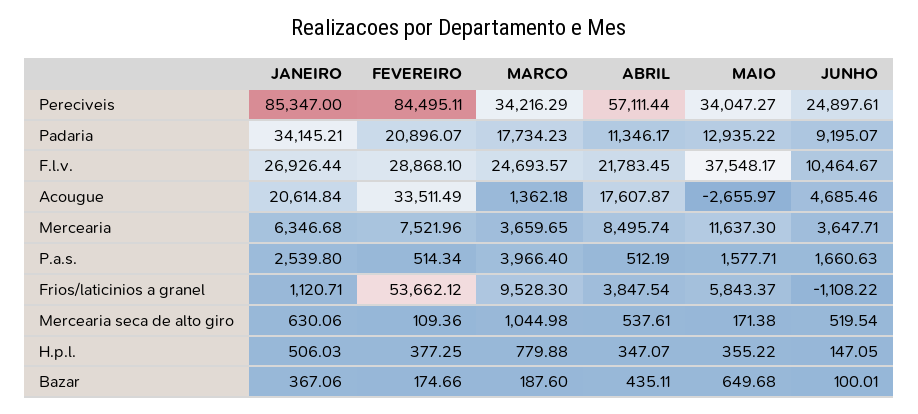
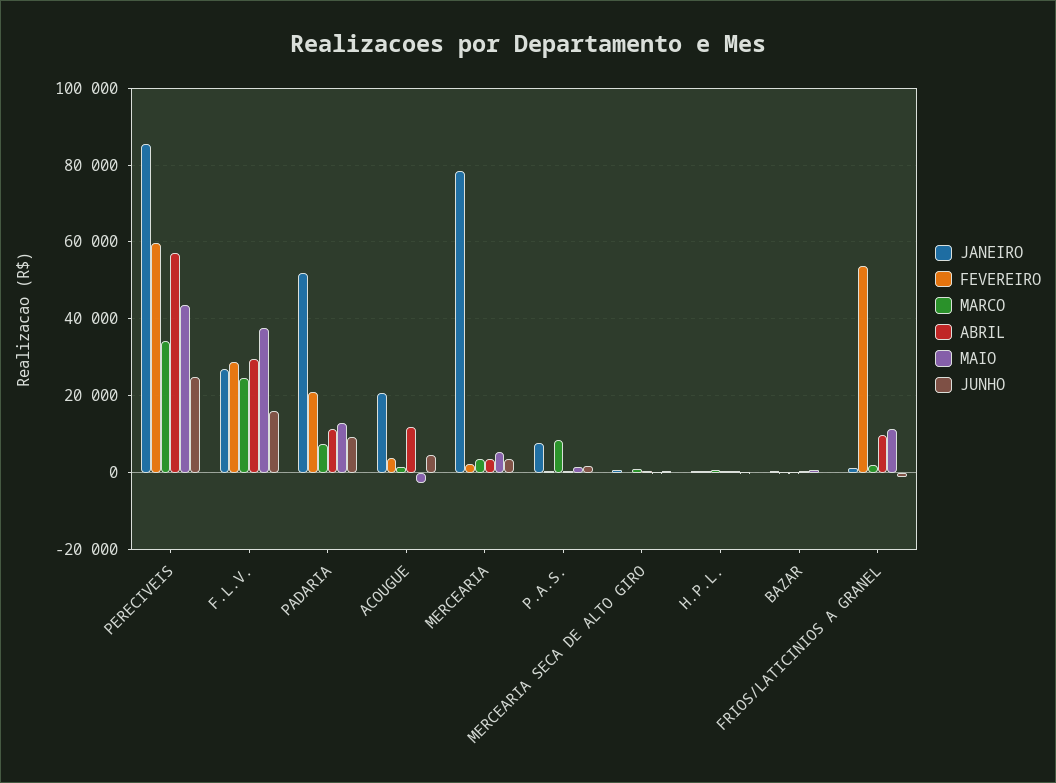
FEVEREIRO, Pereciveis: 84495.11 -> 60000
MAIO, Pereciveis: 34047.27 -> 44000
JANEIRO, Padaria: 34145.21 -> 52000
MARCO, Padaria: 17734.23 -> 8000
ABRIL, F.l.v.: 21783.45 -> 30000
JUNHO, F.l.v.: 10464.67 -> 16000
FEVEREIRO, Acougue: 33511.49 -> 4000
ABRIL, Acougue: 17607.87 -> 12000
JANEIRO, Mercearia: 6346.68 -> 78000
FEVEREIRO, Mercearia: 7521.96 -> 2000
ABRIL, Mercearia: 8495.74 -> 4000
MAIO, Mercearia: 11637.3 -> 6000
JANEIRO, P.a.s.: 2539.8 -> 8000
MARCO, P.a.s.: 3966.4 -> 8000
MARCO, Frios/laticinios a granel: 9528.3 -> 2000
ABRIL, Frios/laticinios a granel: 3847.54 -> 10000
MAIO, Frios/laticinios a granel: 5843.37 -> 12000

